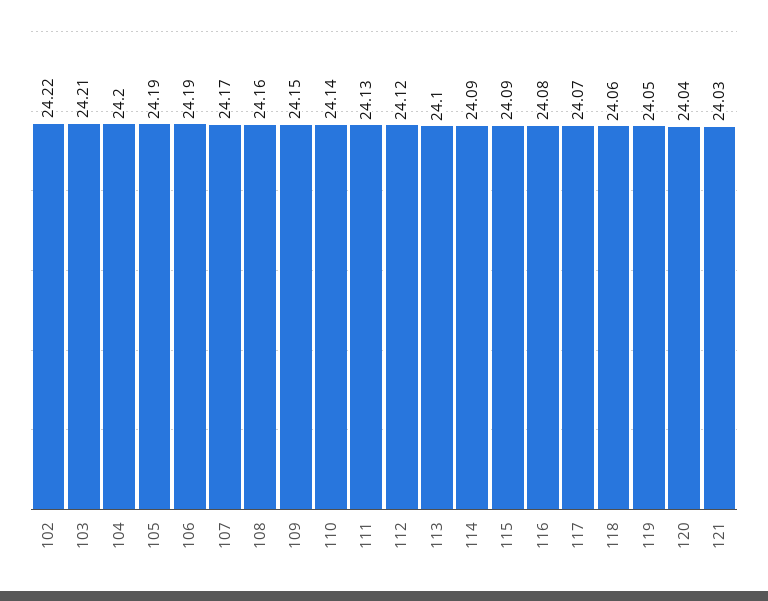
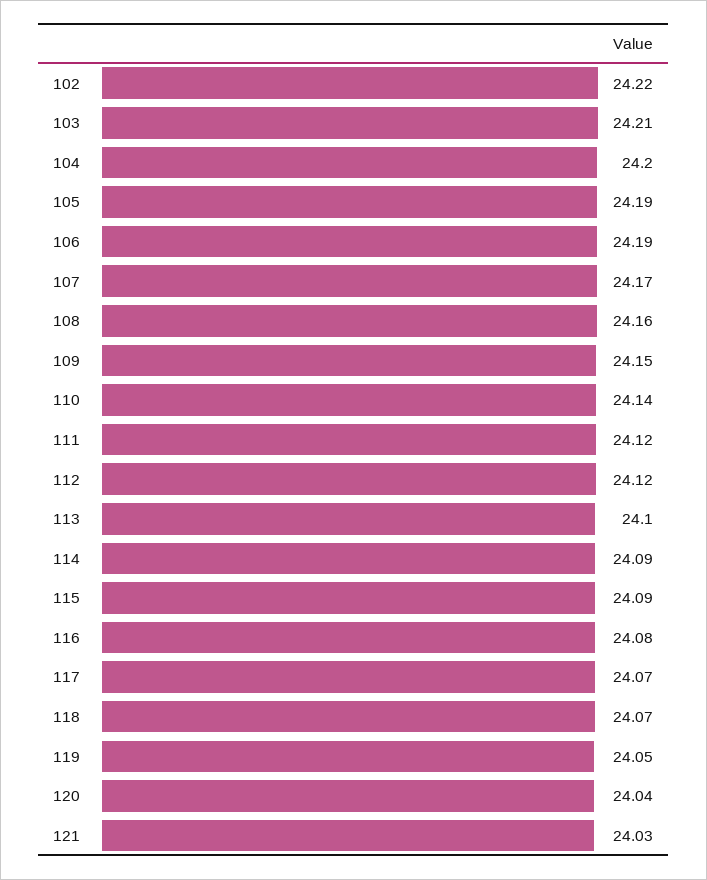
111: 24.13 -> 24.12
118: 24.06 -> 24.07

